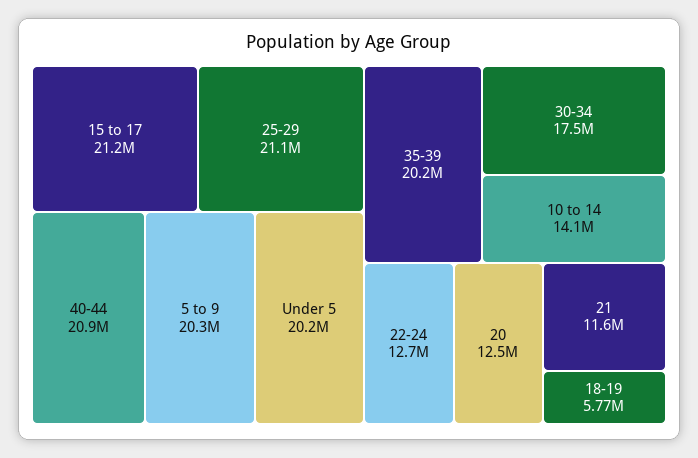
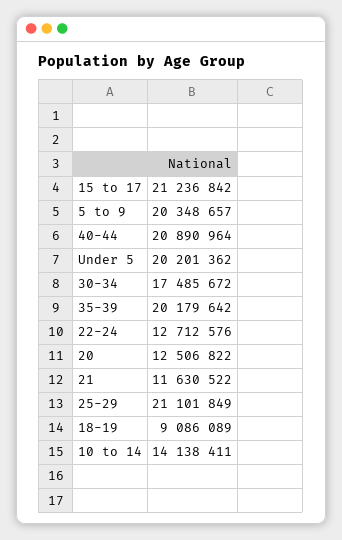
18-19: 5770000 -> 9086089

